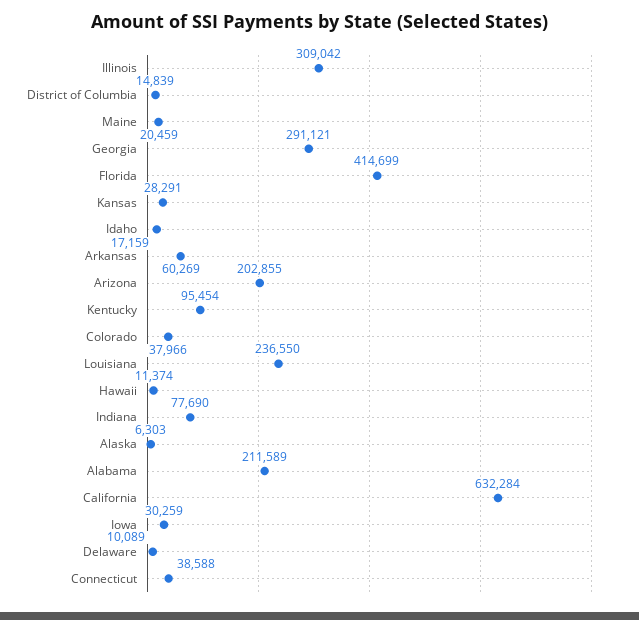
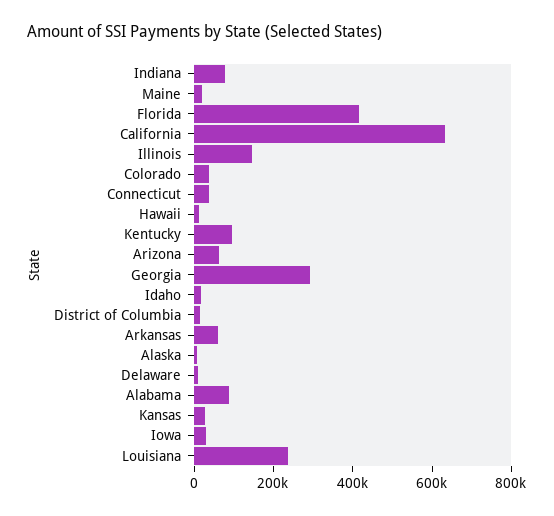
Illinois: 309042 -> 150000
Arizona: 202855 -> 50000
Alabama: 211589 -> 100000

